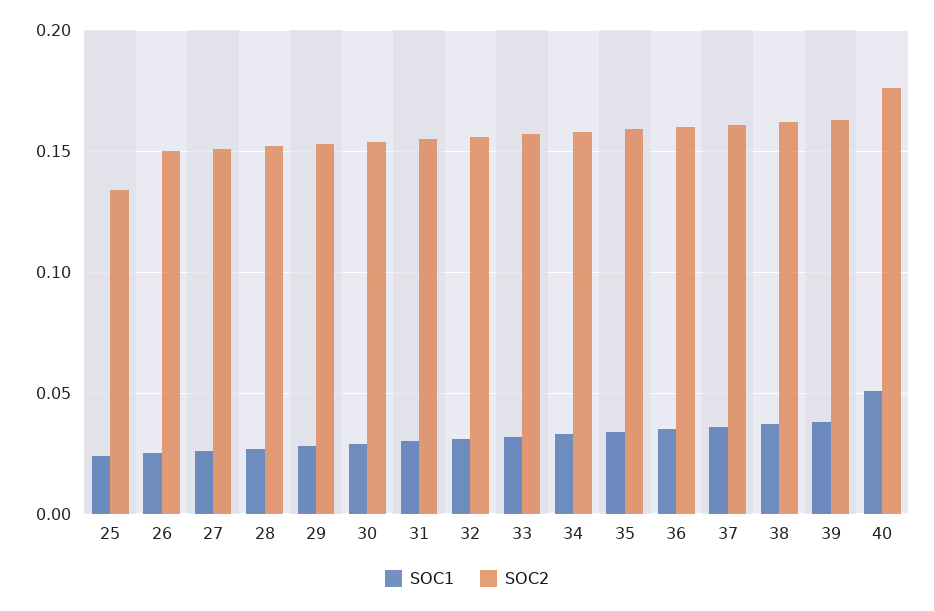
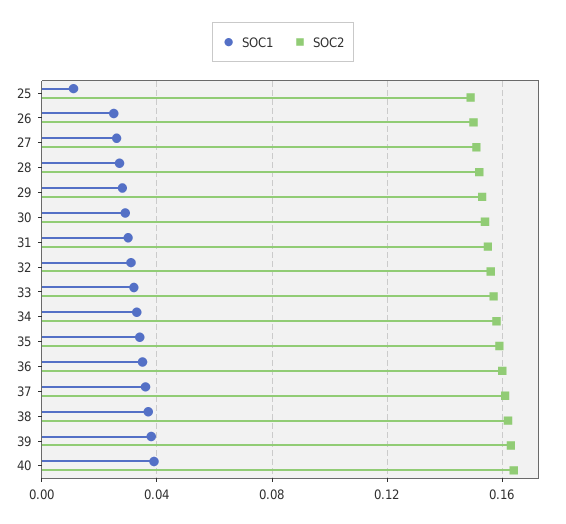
SOC1, 25: 0.025 -> 0.01
SOC2, 25: 0.135 -> 0.15
SOC1, 40: 0.05 -> 0.04
SOC2, 40: 0.175 -> 0.165

